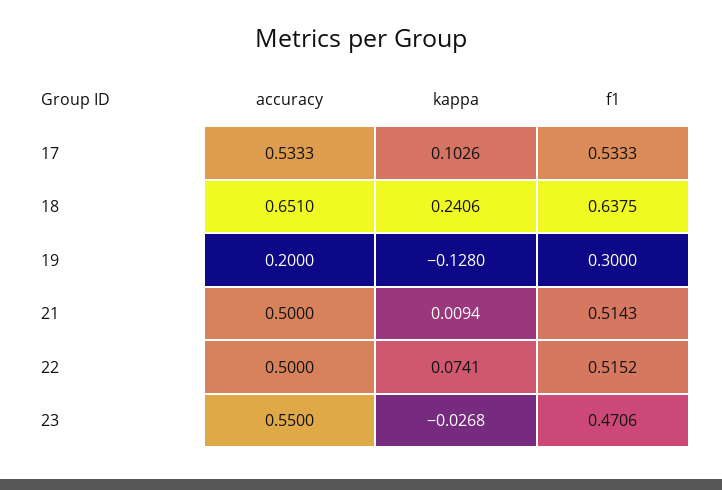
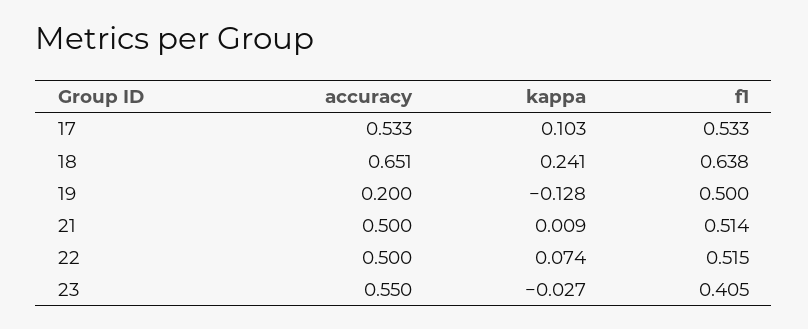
f1, 19: 0.3 -> 0.5
f1, 23: 0.4706 -> 0.405

